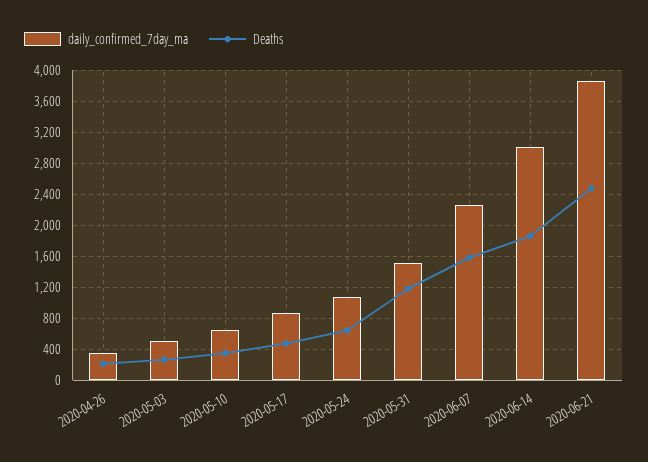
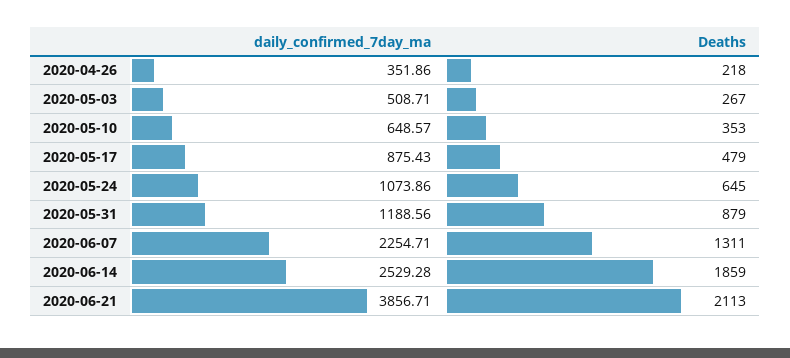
daily_confirmed_7day_ma, 2020-05-31: 1500 -> 1188.56
Deaths, 2020-05-31: 1200 -> 879
Deaths, 2020-06-07: 1600 -> 1311
daily_confirmed_7day_ma, 2020-06-14: 3000 -> 2529.28
Deaths, 2020-06-21: 2500 -> 2113

